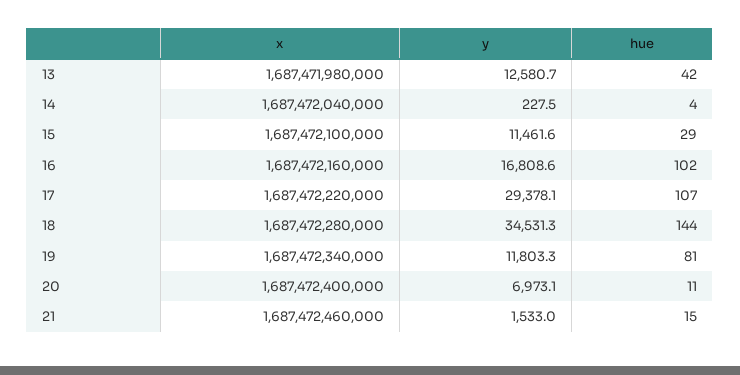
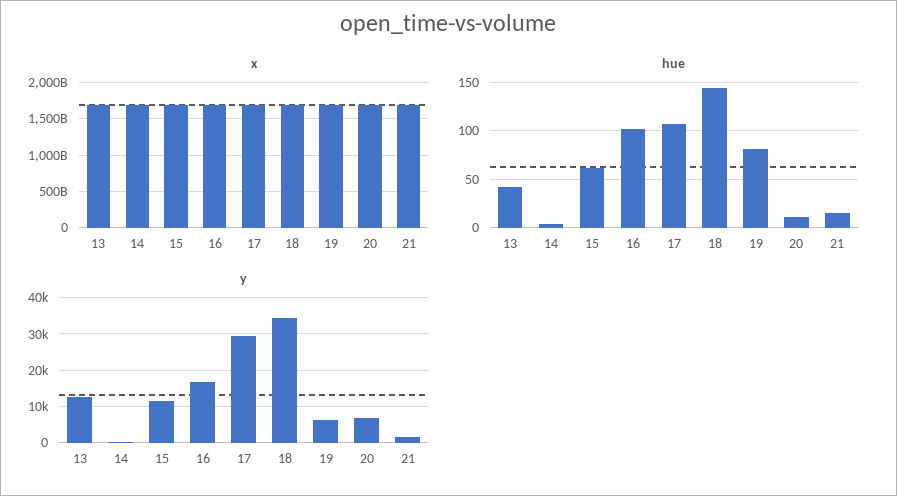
hue, 15: 29 -> 60
y, 19: 11803.3 -> 6000

